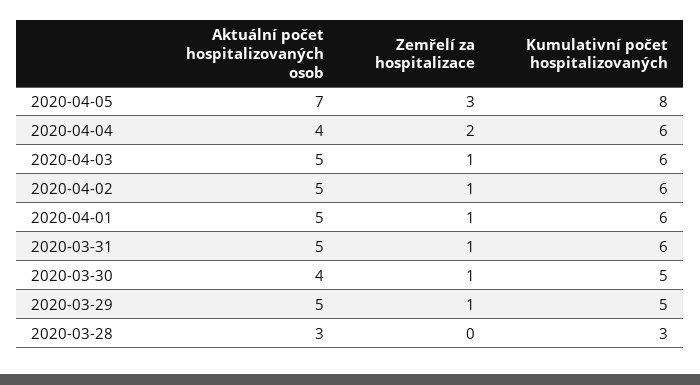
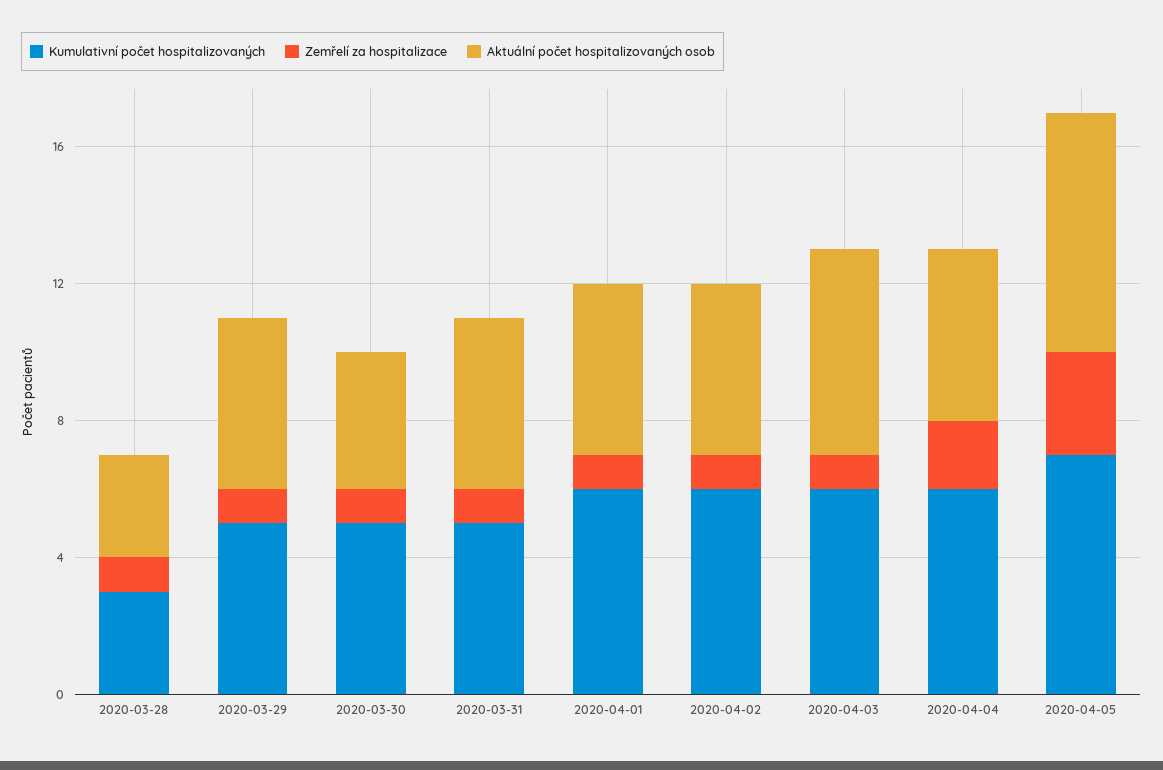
Kumulativní počet hospitalizovaných, 2020-04-05: 8 -> 7
Aktuální počet hospitalizovaných osob, 2020-04-04: 4 -> 5
Aktuální počet hospitalizovaných osob, 2020-04-03: 5 -> 6
Kumulativní počet hospitalizovaných, 2020-03-31: 6 -> 5
Zemřelí za hospitalizace, 2020-03-28: 0 -> 1

